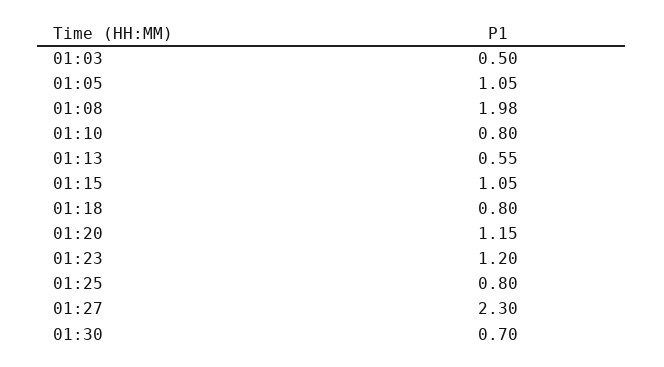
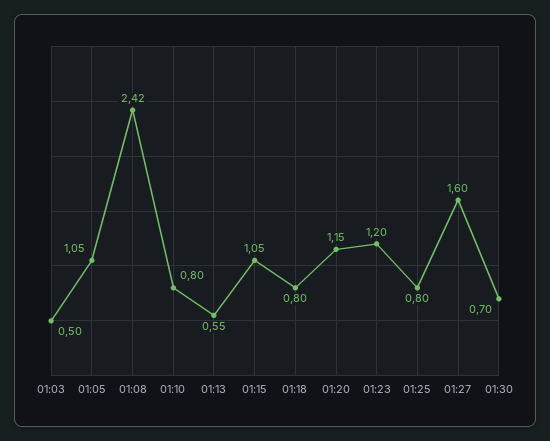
01:08: 1.98 -> 2.42
01:27: 2.3 -> 1.6

